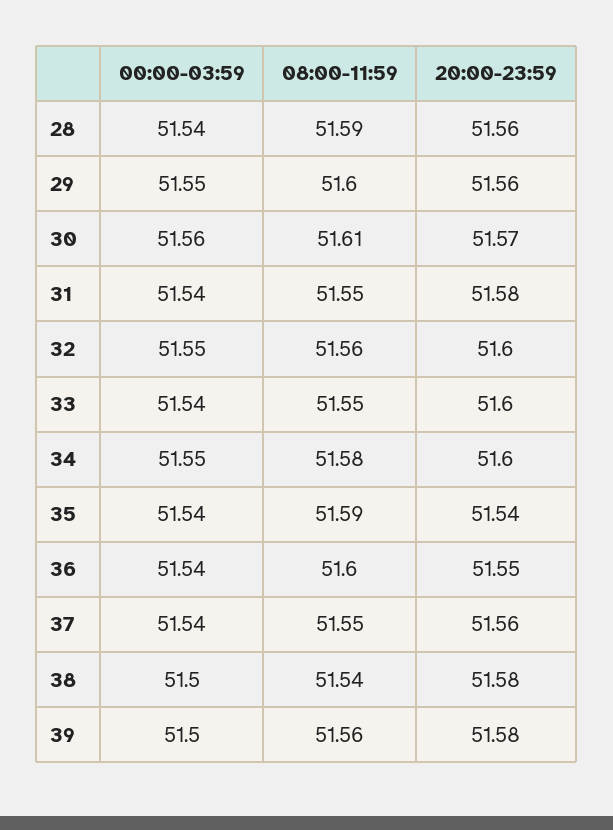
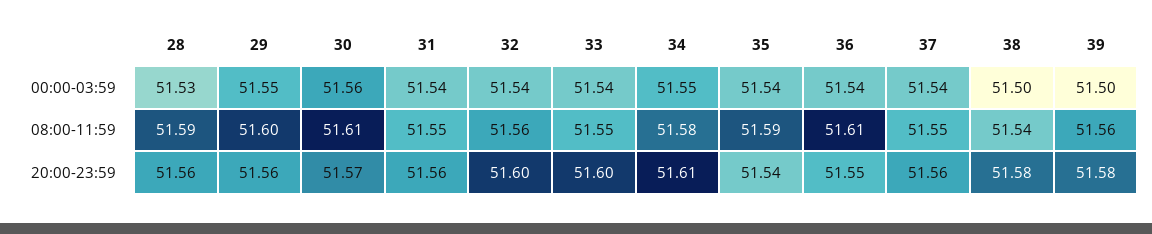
00:00-03:59, 28: 51.54 -> 51.53
20:00-23:59, 31: 51.58 -> 51.56
00:00-03:59, 32: 51.55 -> 51.54
20:00-23:59, 34: 51.6 -> 51.61
08:00-11:59, 36: 51.6 -> 51.61

